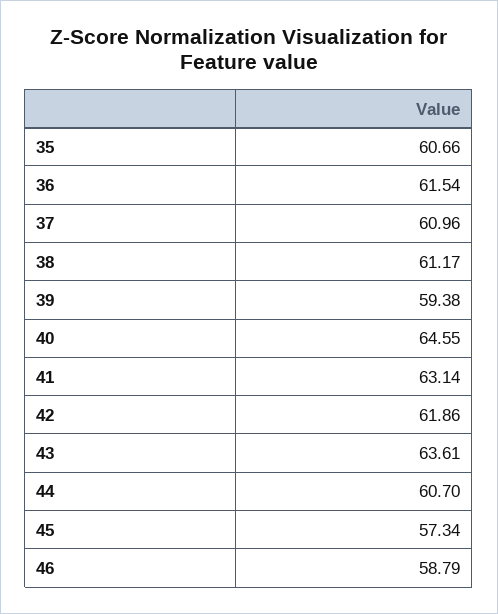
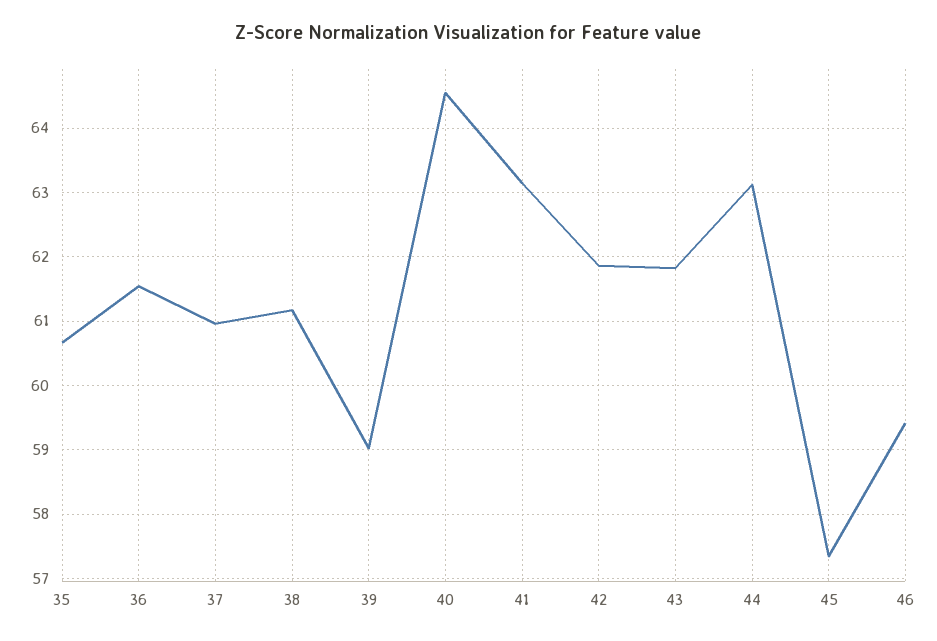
39: 59.38 -> 59
43: 63.61 -> 61.8
44: 60.7 -> 63.1
46: 58.79 -> 59.4

